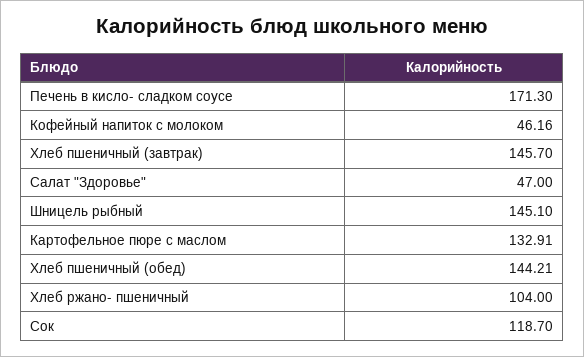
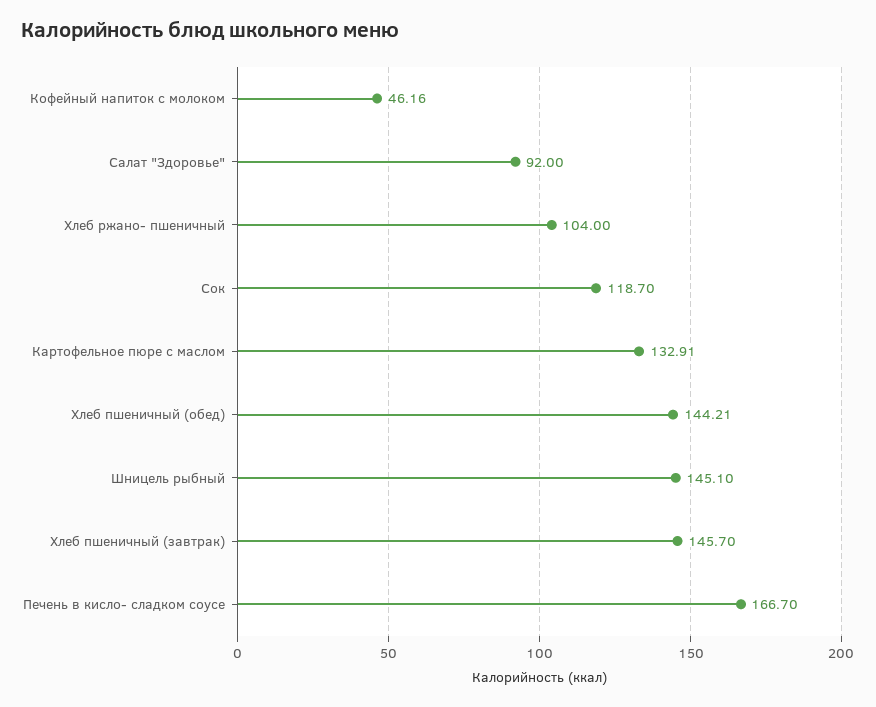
Печень в кисло- сладком соусе: 171.3 -> 166.7
Салат "Здоровье": 47 -> 92

